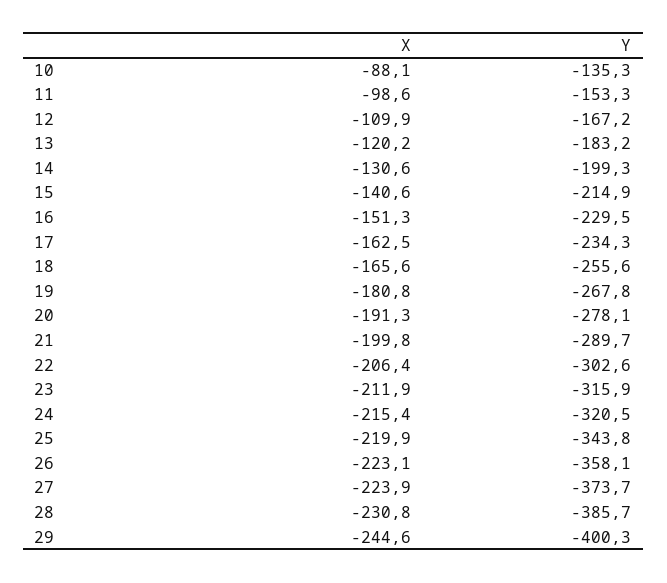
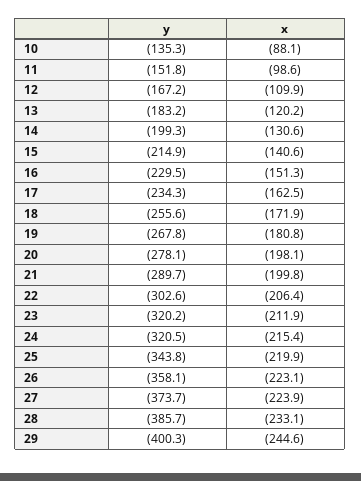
Y, 11: -153.3 -> -151.8
X, 18: -165.6 -> -171.9
X, 20: -191.3 -> -198.1
Y, 23: -315.9 -> -320.2
X, 28: -230.8 -> -233.1

